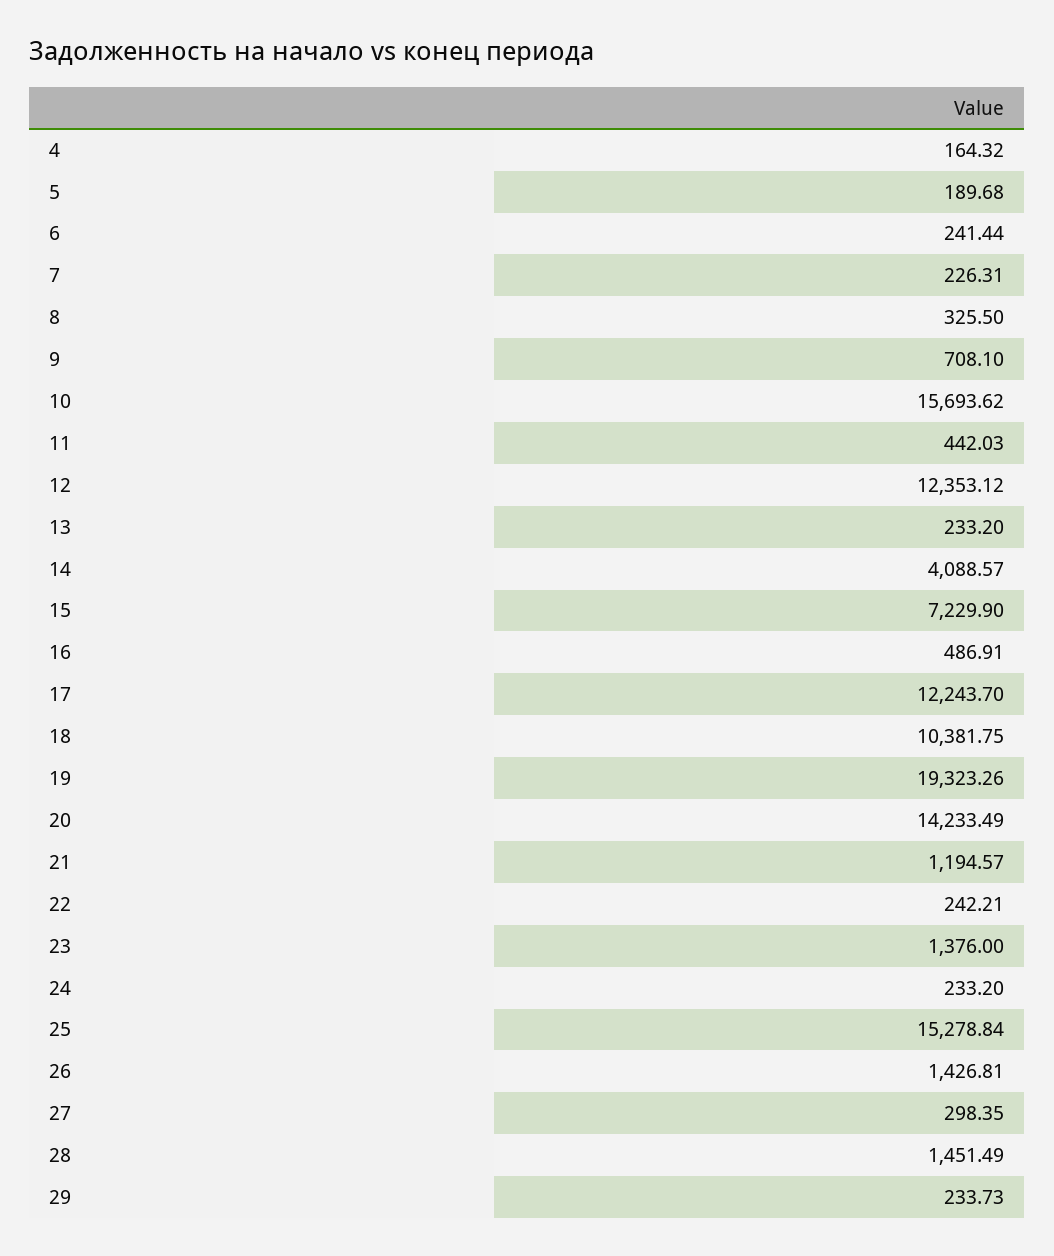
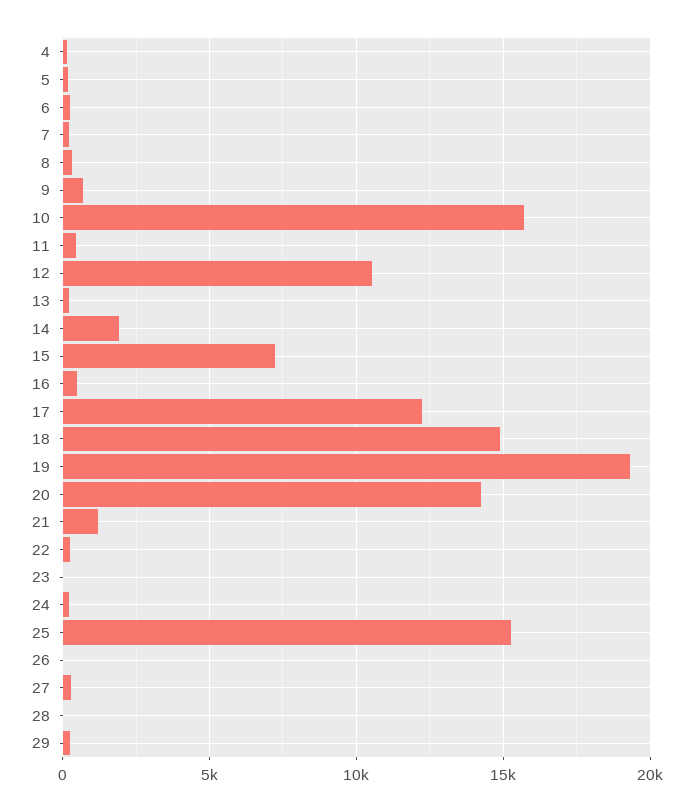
12: 12353.12 -> 10500
14: 4088.57 -> 2000
18: 10381.75 -> 15000
23: 1376 -> 0
26: 1426.81 -> 0
28: 1451.49 -> 0

